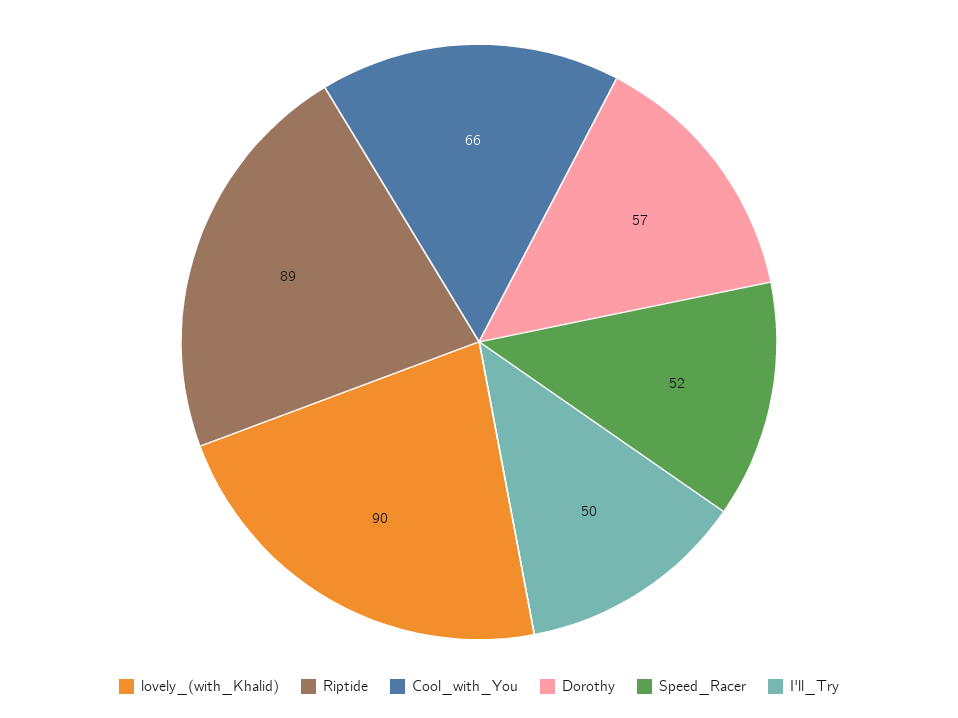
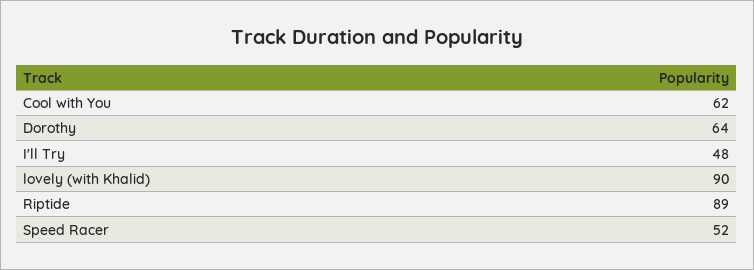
Cool_with_You: 66 -> 62
Dorothy: 57 -> 64
I'll_Try: 50 -> 48

